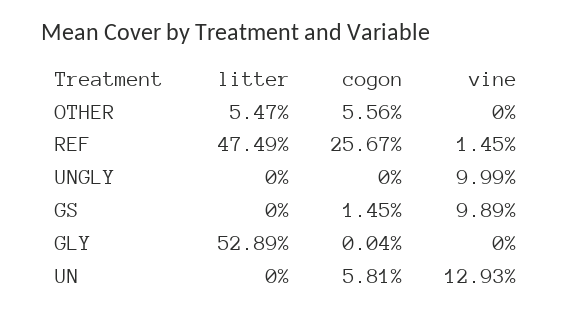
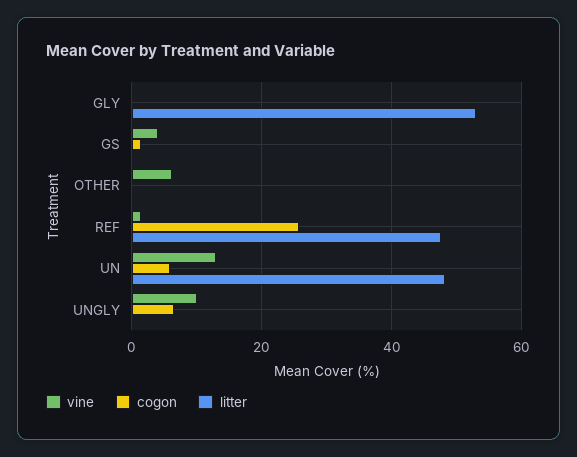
litter, OTHER: 5.47 -> 0
cogon, OTHER: 5.56 -> 0
vine, OTHER: 0 -> 6
cogon, UNGLY: 0 -> 6
vine, GS: 9.89 -> 4
litter, UN: 0 -> 48

